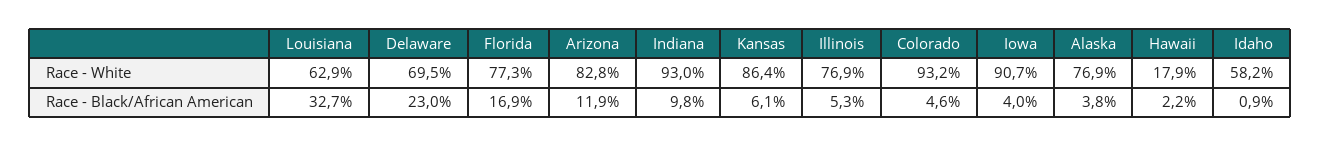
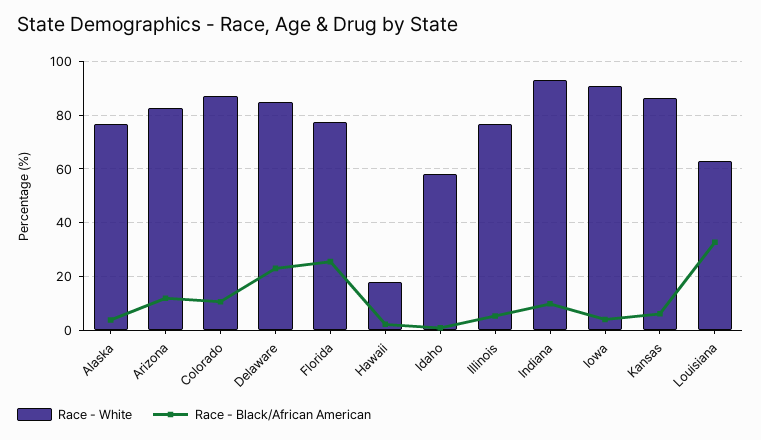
Race - White, Delaware: 69.5 -> 85
Race - White, Colorado: 93.2 -> 87.5
Race - Black/African American, Florida: 16.9 -> 25
Race - Black/African American, Colorado: 4.6 -> 10

